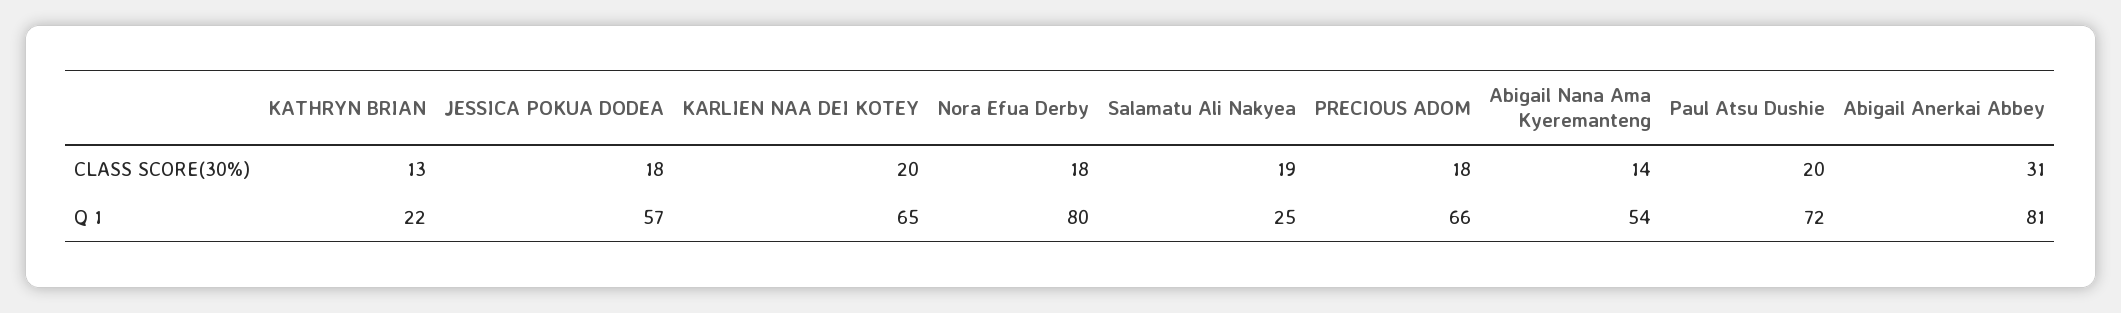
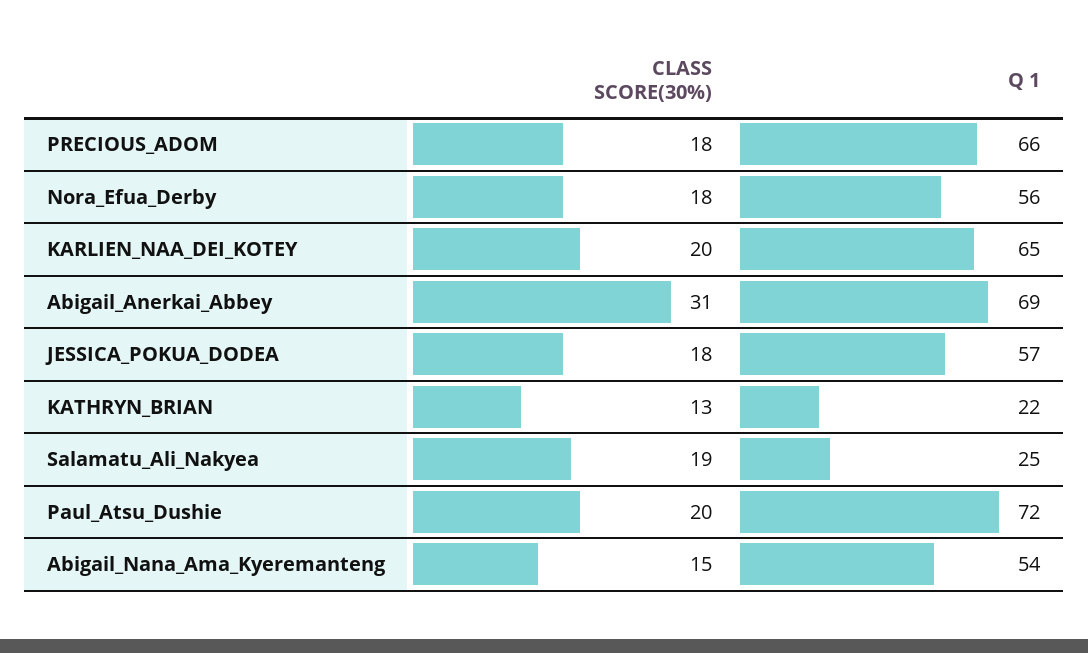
Abigail Nana Ama Kyeremanteng, CLASS SCORE(30%): 14 -> 15
Nora Efua Derby, Q 1: 80 -> 56
Abigail Anerkai Abbey, Q 1: 81 -> 69

